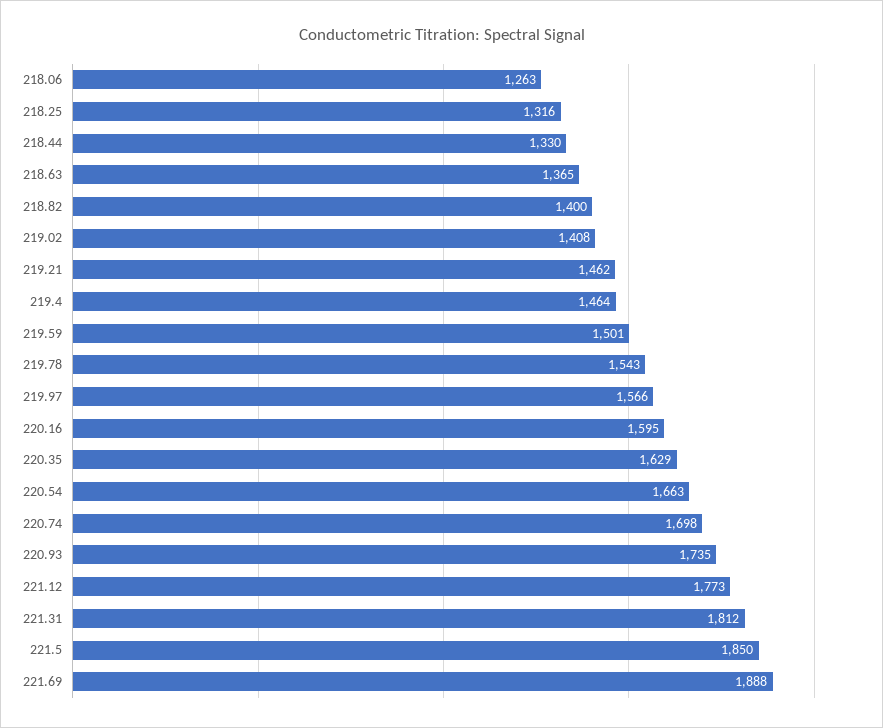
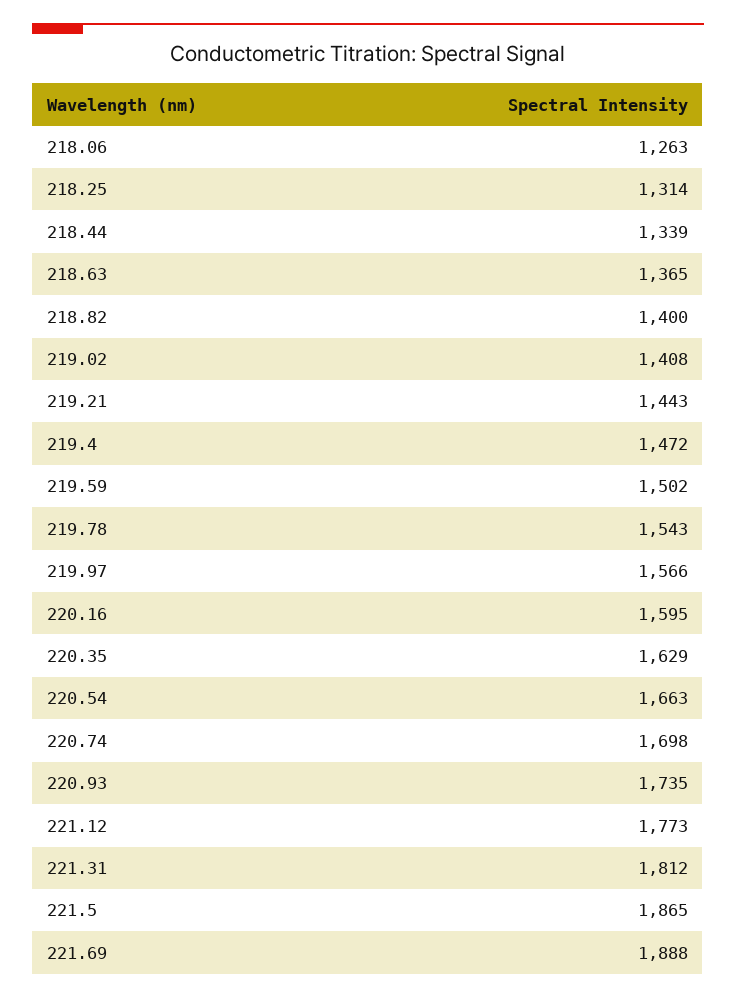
218.25: 1316 -> 1314
218.44: 1330 -> 1339
219.21: 1462 -> 1443
219.4: 1464 -> 1472
219.59: 1501 -> 1502
221.5: 1850 -> 1865

